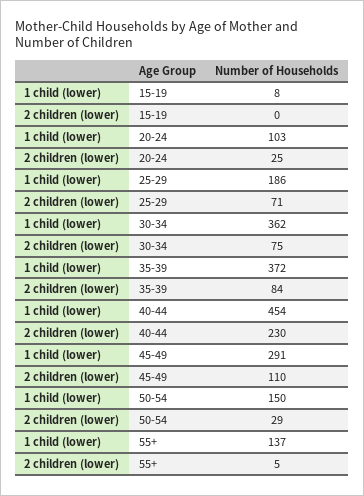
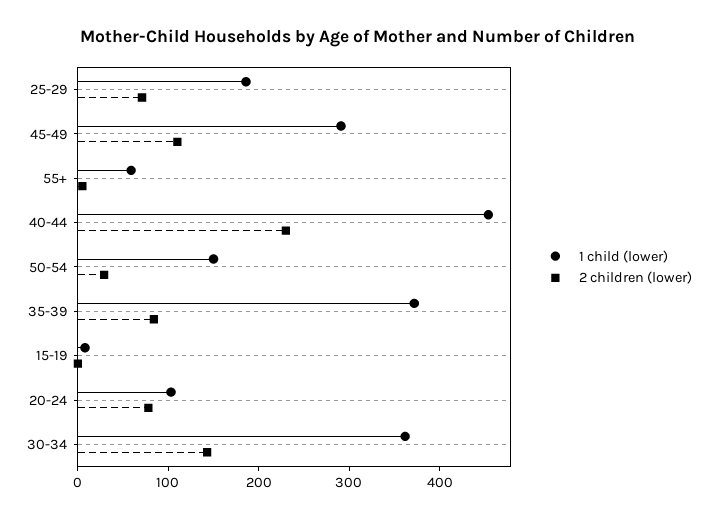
2 children (lower), 20-24: 25 -> 80
2 children (lower), 30-34: 75 -> 140
1 child (lower), 55+: 137 -> 60

